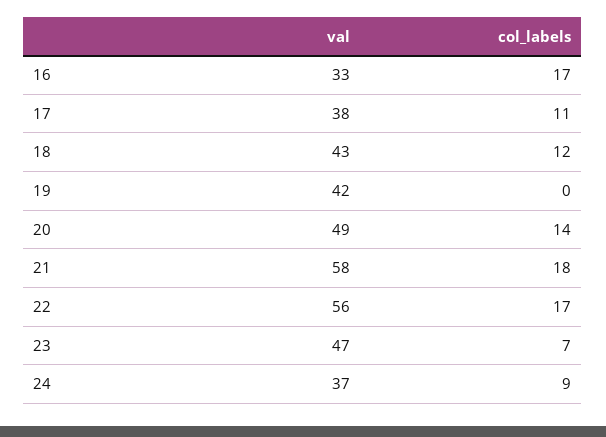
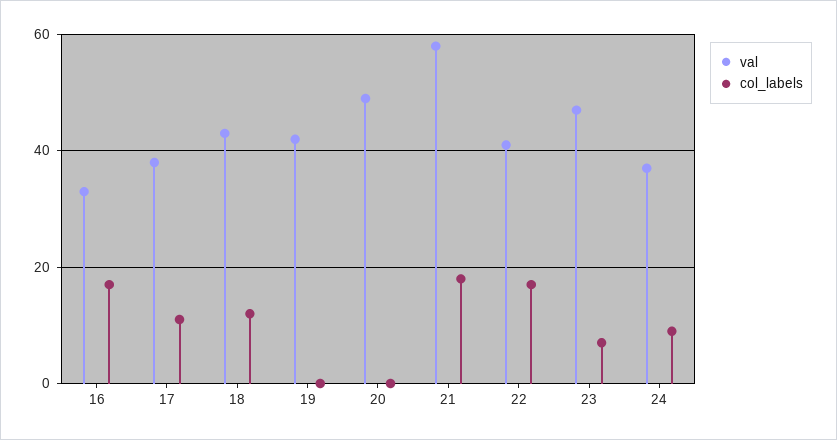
col_labels, 20: 14 -> 0
val, 22: 56 -> 40

